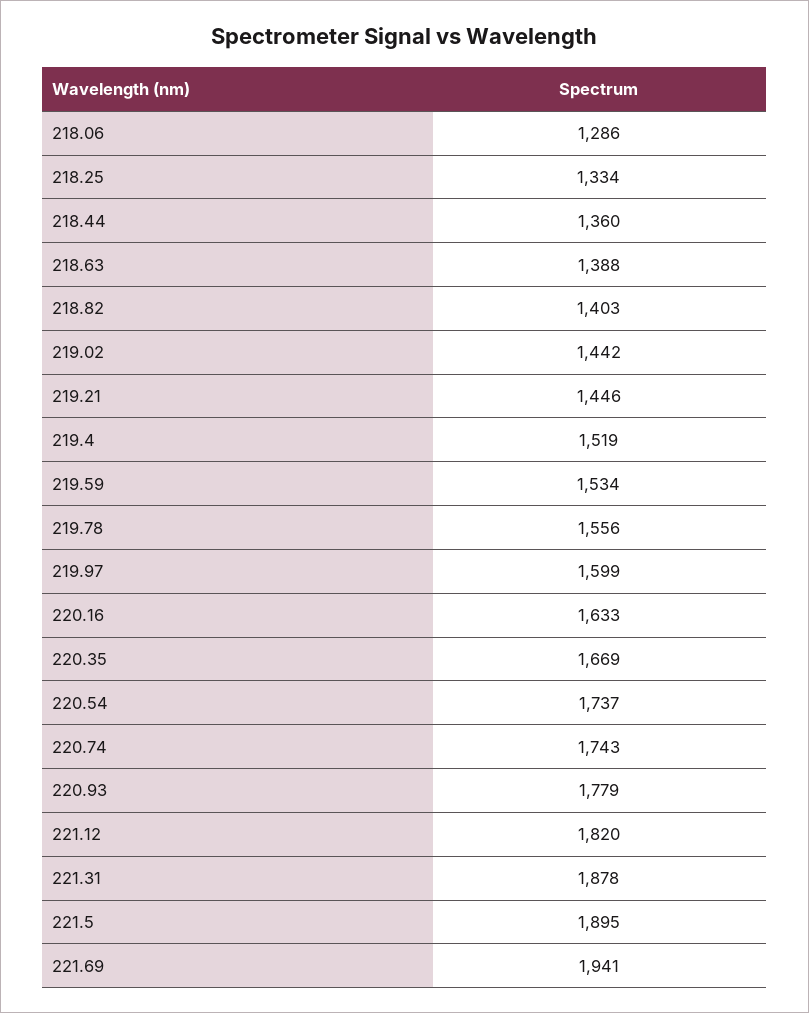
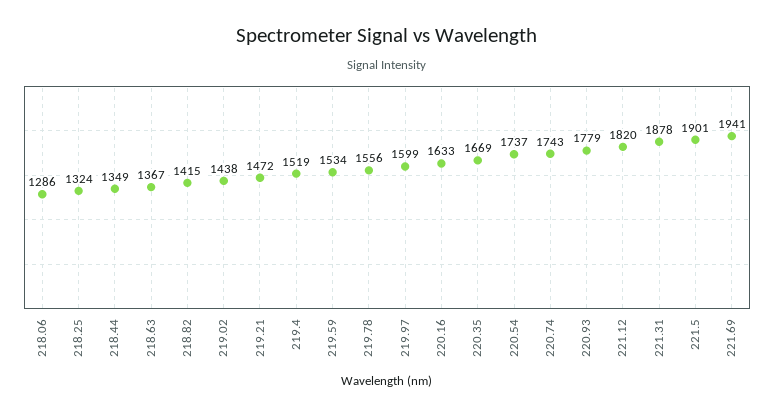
218.25: 1334 -> 1324
218.44: 1360 -> 1349
218.63: 1388 -> 1367
218.82: 1403 -> 1415
219.02: 1442 -> 1438
219.21: 1446 -> 1472
221.5: 1895 -> 1901

